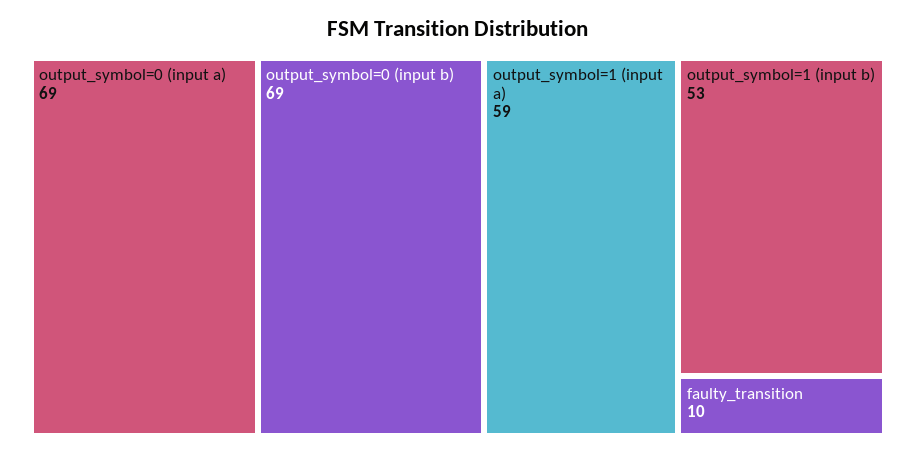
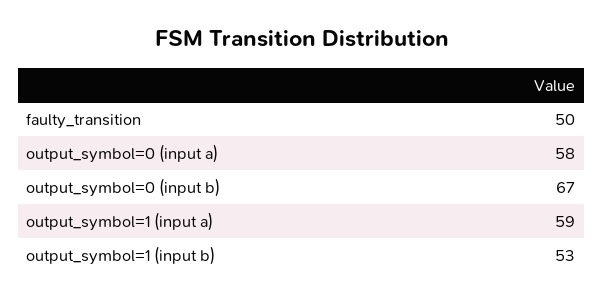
output_symbol=0 (input a): 69 -> 58
output_symbol=0 (input b): 69 -> 67
faulty_transition: 10 -> 50

